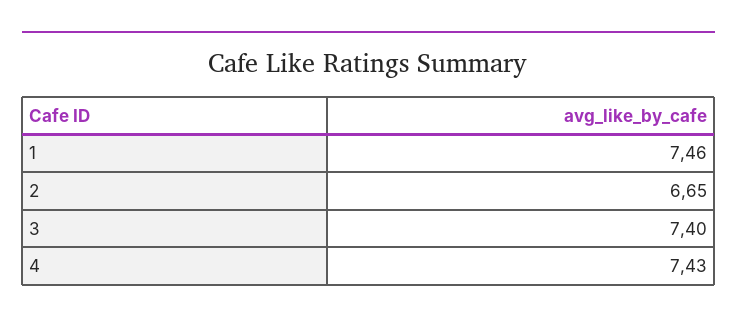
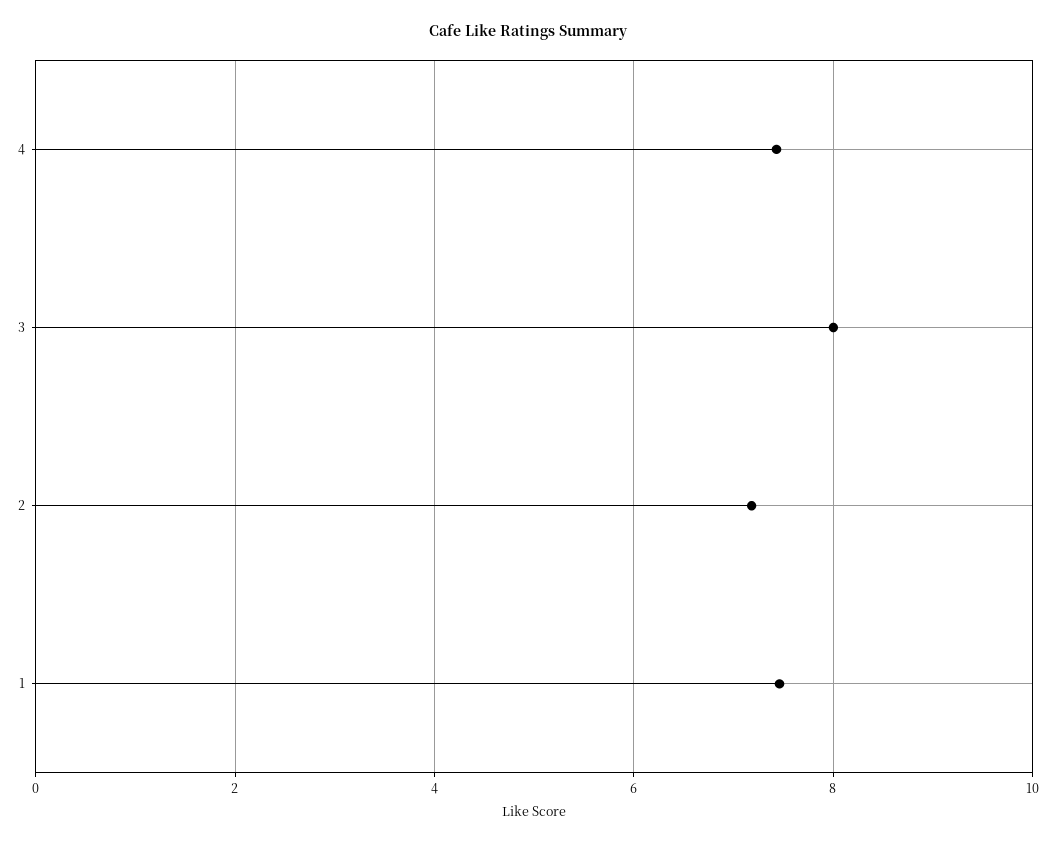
2: 6.65 -> 7.2
3: 7.4 -> 8

